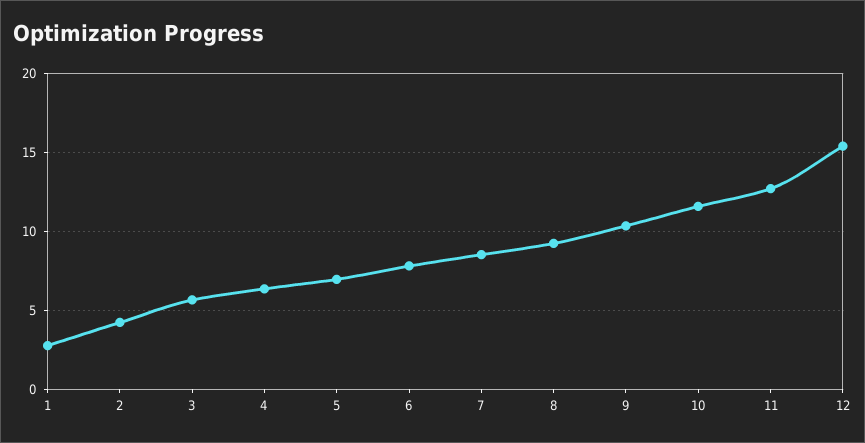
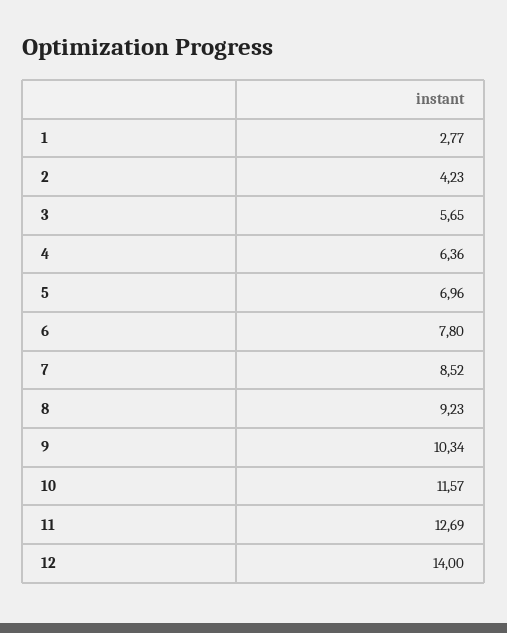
12: 15.5 -> 14

